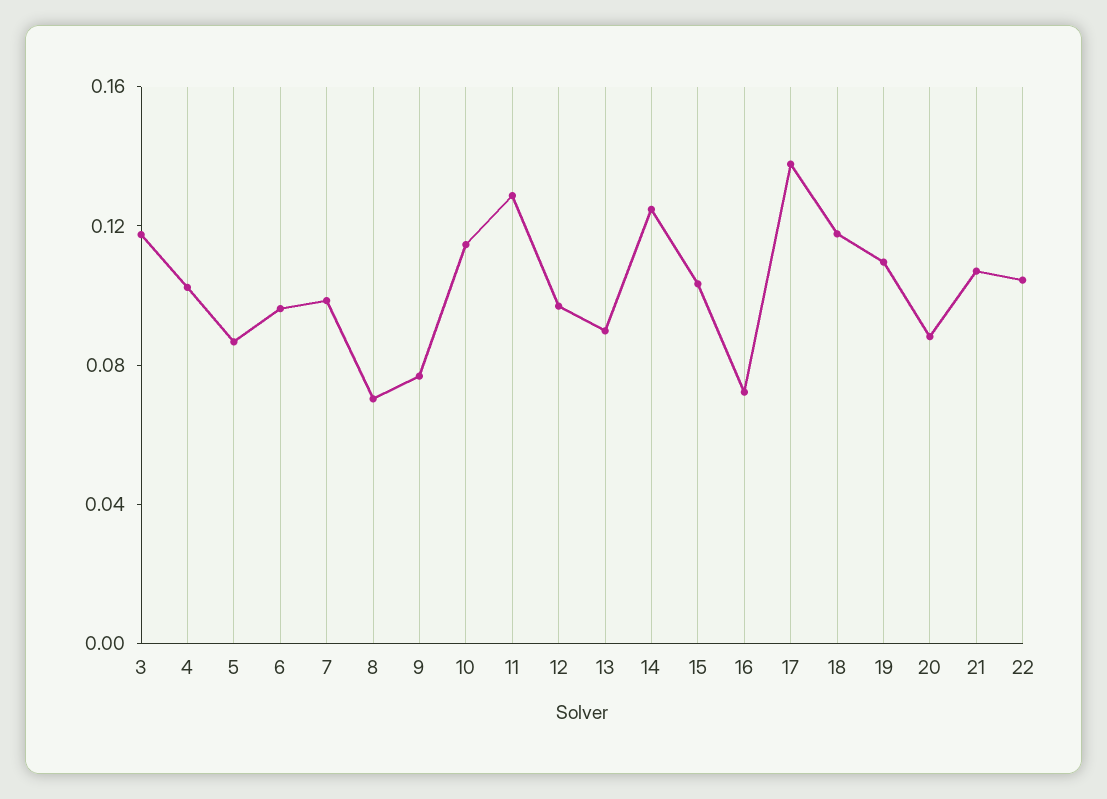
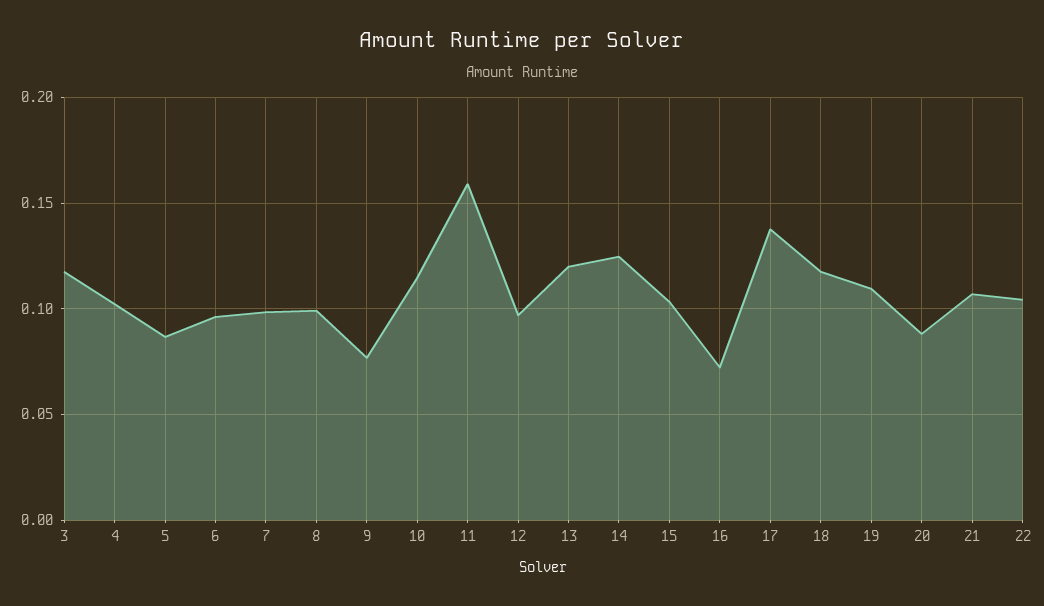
8: 0.07 -> 0.1
11: 0.13 -> 0.16
13: 0.09 -> 0.12

